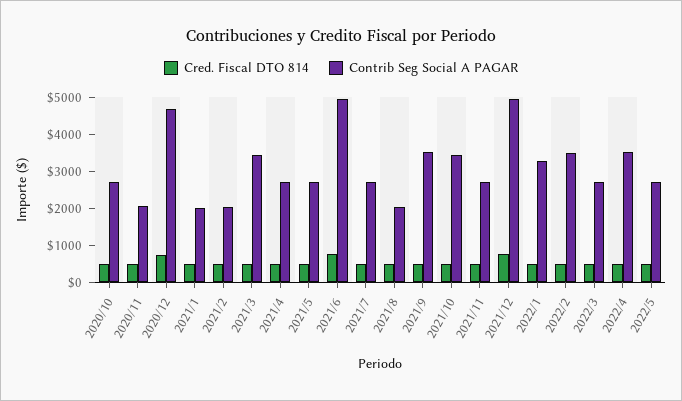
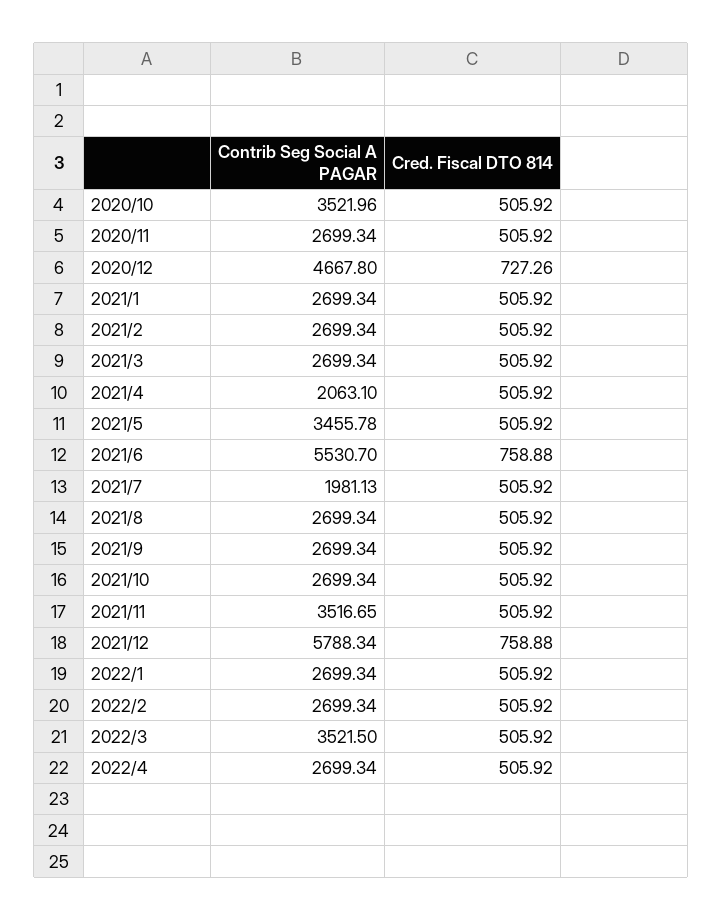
Contrib Seg Social A PAGAR, 2020/10: 2750 -> 3521.96
Contrib Seg Social A PAGAR, 2020/11: 2000 -> 2699.34
Contrib Seg Social A PAGAR, 2021/1: 2000 -> 2699.34
Contrib Seg Social A PAGAR, 2021/2: 2000 -> 2699.34
Contrib Seg Social A PAGAR, 2021/3: 3500 -> 2699.34
Contrib Seg Social A PAGAR, 2021/4: 2750 -> 2063.1
Contrib Seg Social A PAGAR, 2021/5: 2750 -> 3455.78
Contrib Seg Social A PAGAR, 2021/6: 5000 -> 5530.7
Contrib Seg Social A PAGAR, 2021/7: 2750 -> 1981.13
Contrib Seg Social A PAGAR, 2021/8: 2000 -> 2699.34
Contrib Seg Social A PAGAR, 2021/9: 3500 -> 2699.34
Contrib Seg Social A PAGAR, 2021/10: 3500 -> 2699.34
Contrib Seg Social A PAGAR, 2021/11: 2750 -> 3516.65
Contrib Seg Social A PAGAR, 2021/12: 5000 -> 5788.34
Contrib Seg Social A PAGAR, 2022/1: 3250 -> 2699.34
Contrib Seg Social A PAGAR, 2022/2: 3500 -> 2699.34
Contrib Seg Social A PAGAR, 2022/3: 2750 -> 3521.5
Contrib Seg Social A PAGAR, 2022/4: 3500 -> 2699.34
Cred. Fiscal DTO 814, 2022/5: 500 -> none
Contrib Seg Social A PAGAR, 2022/5: 2750 -> none

